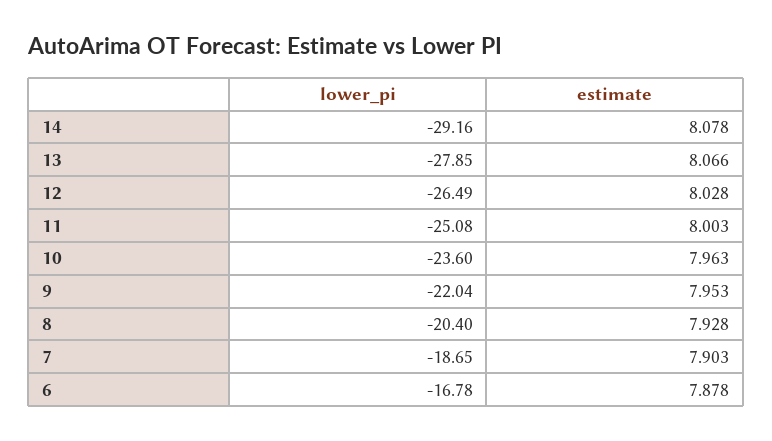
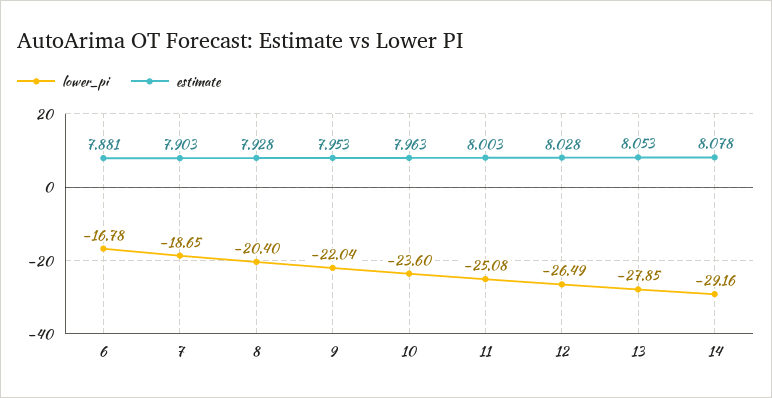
estimate, 13: 8.066 -> 8.053
estimate, 6: 7.878 -> 7.881

